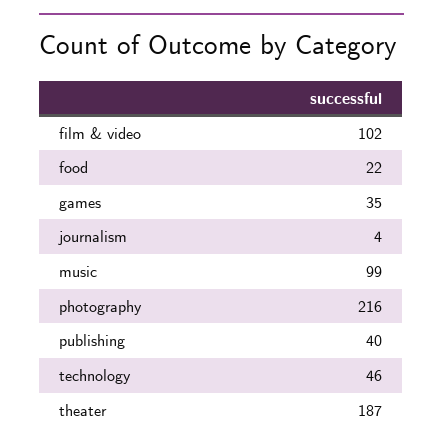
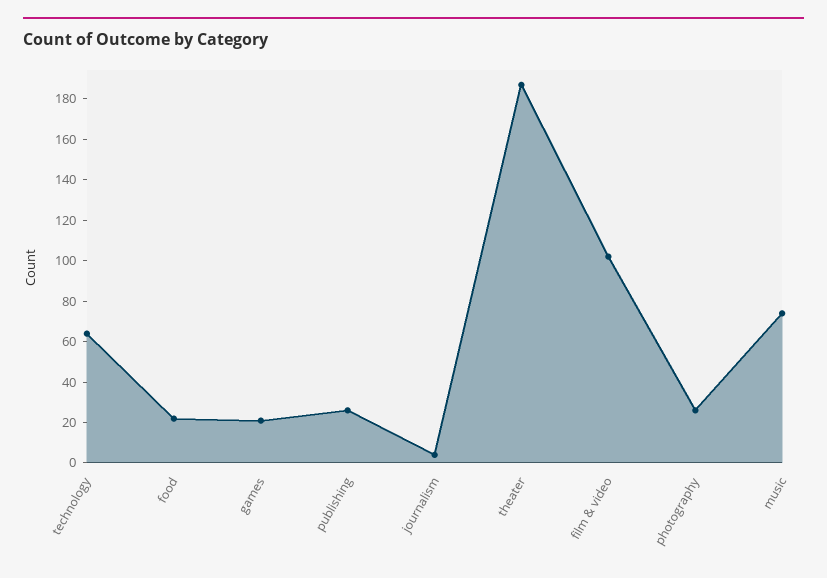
games: 35 -> 20
music: 99 -> 75
photography: 216 -> 25
publishing: 40 -> 25
technology: 46 -> 65

